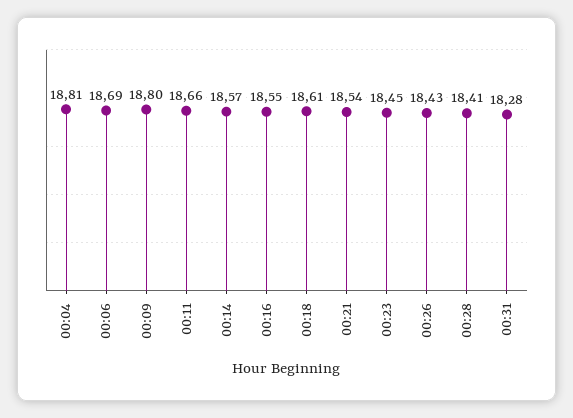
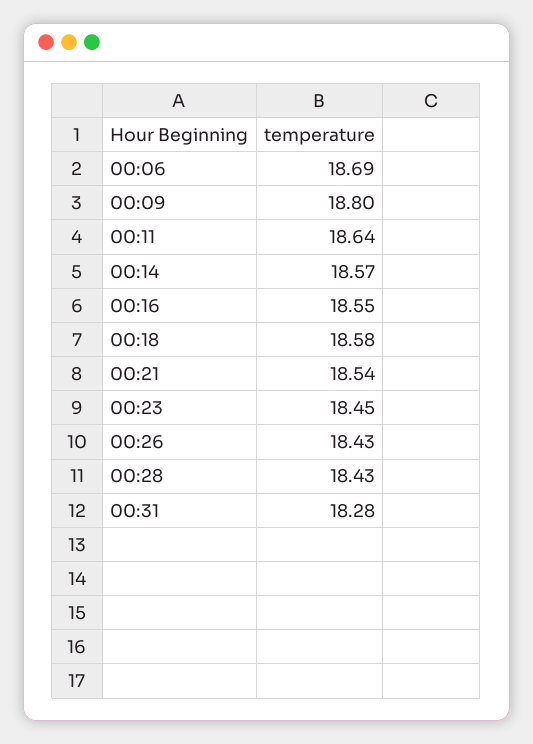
00:04: 18.81 -> none
00:11: 18.66 -> 18.64
00:18: 18.61 -> 18.58
00:28: 18.41 -> 18.43

